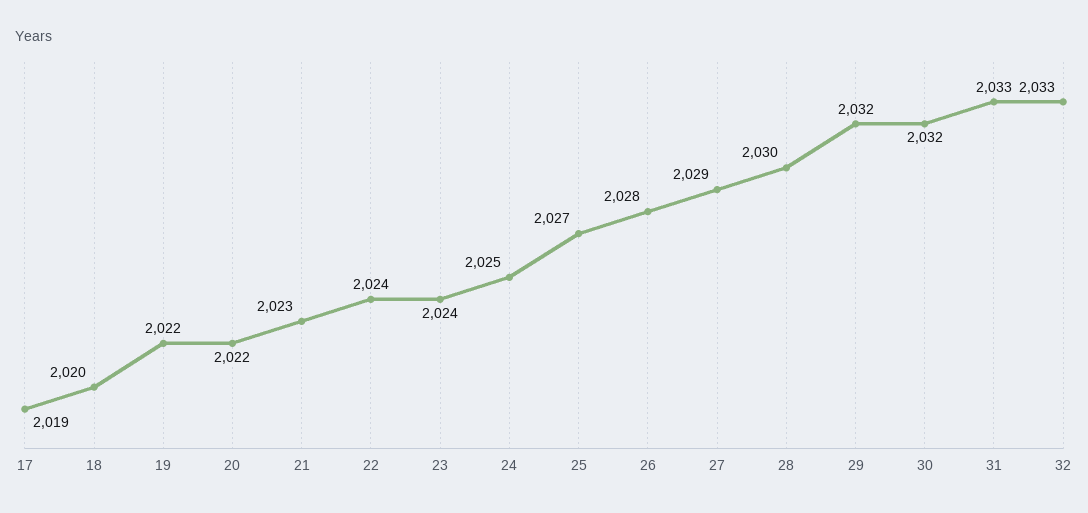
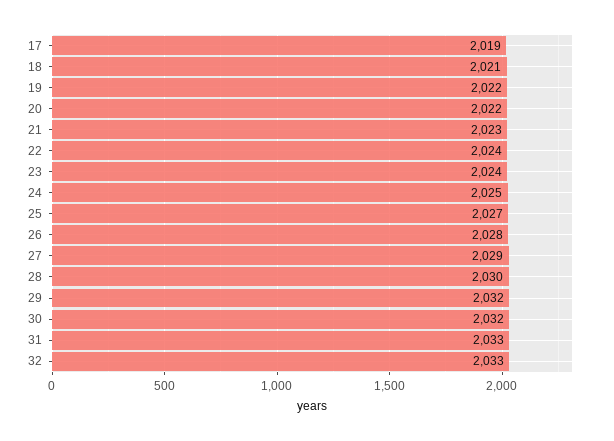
18: 2020 -> 2021

